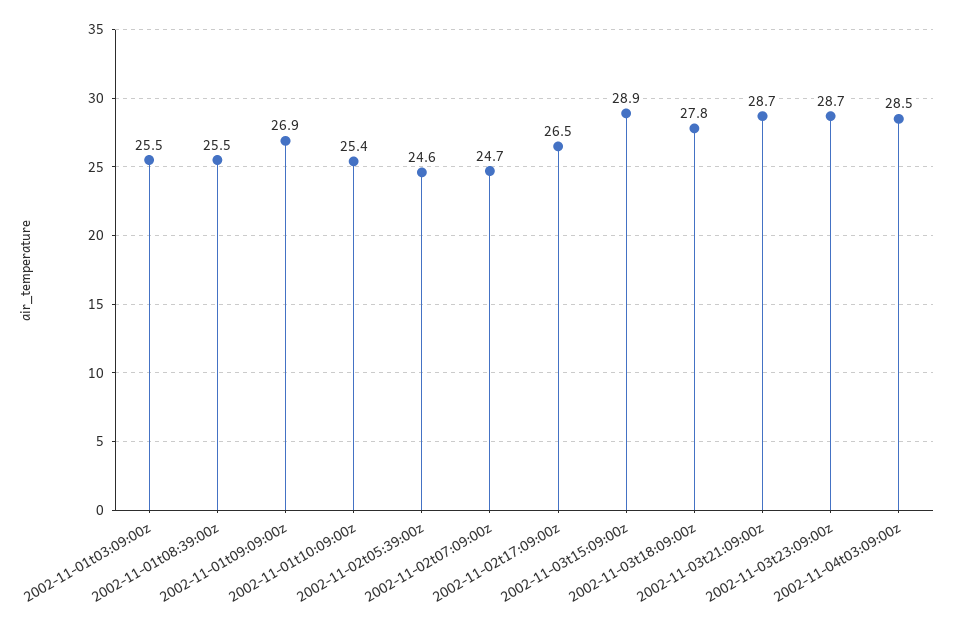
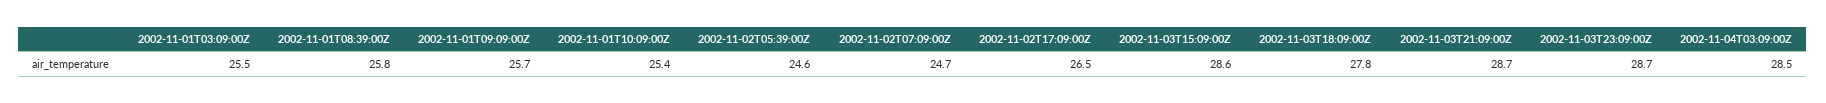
2002-11-01t08:39:00z: 25.5 -> 25.8
2002-11-01t09:09:00z: 26.9 -> 25.7
2002-11-03t15:09:00z: 28.9 -> 28.6

